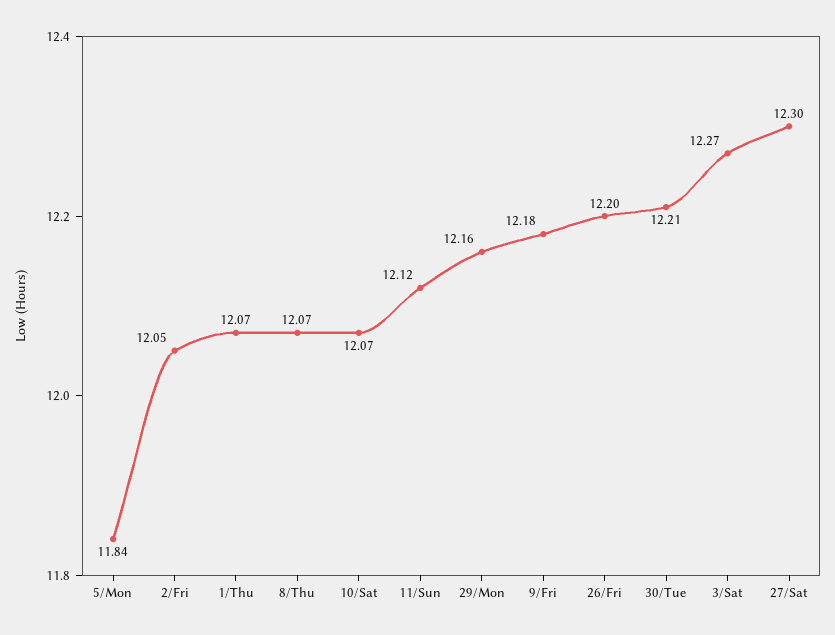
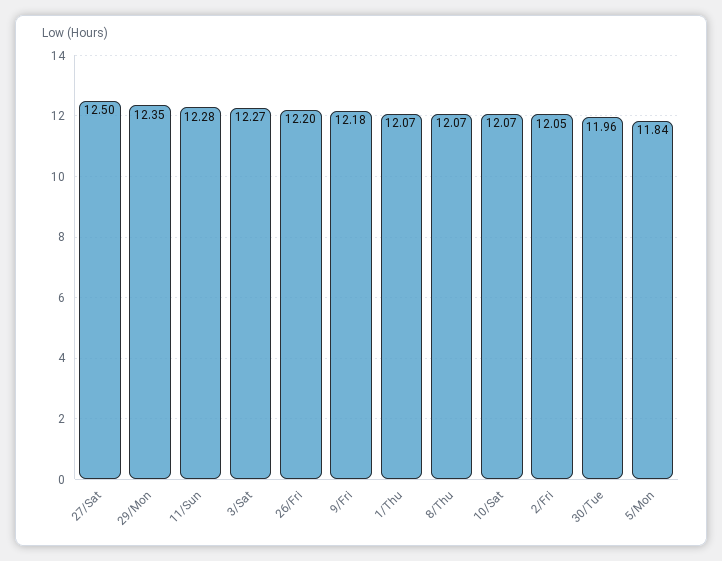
11/Sun: 12.12 -> 12.28
29/Mon: 12.16 -> 12.35
30/Tue: 12.21 -> 11.96
27/Sat: 12.3 -> 12.5

